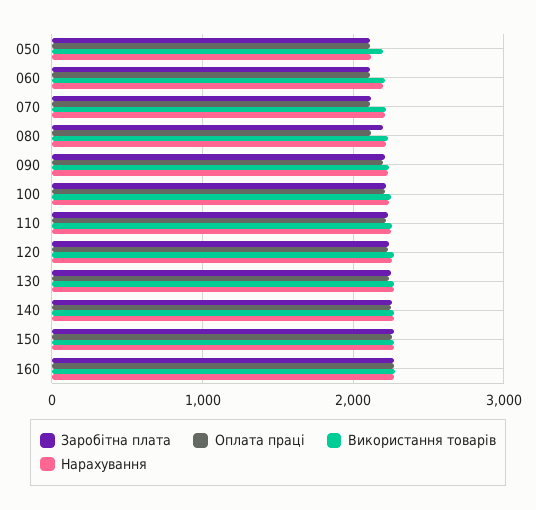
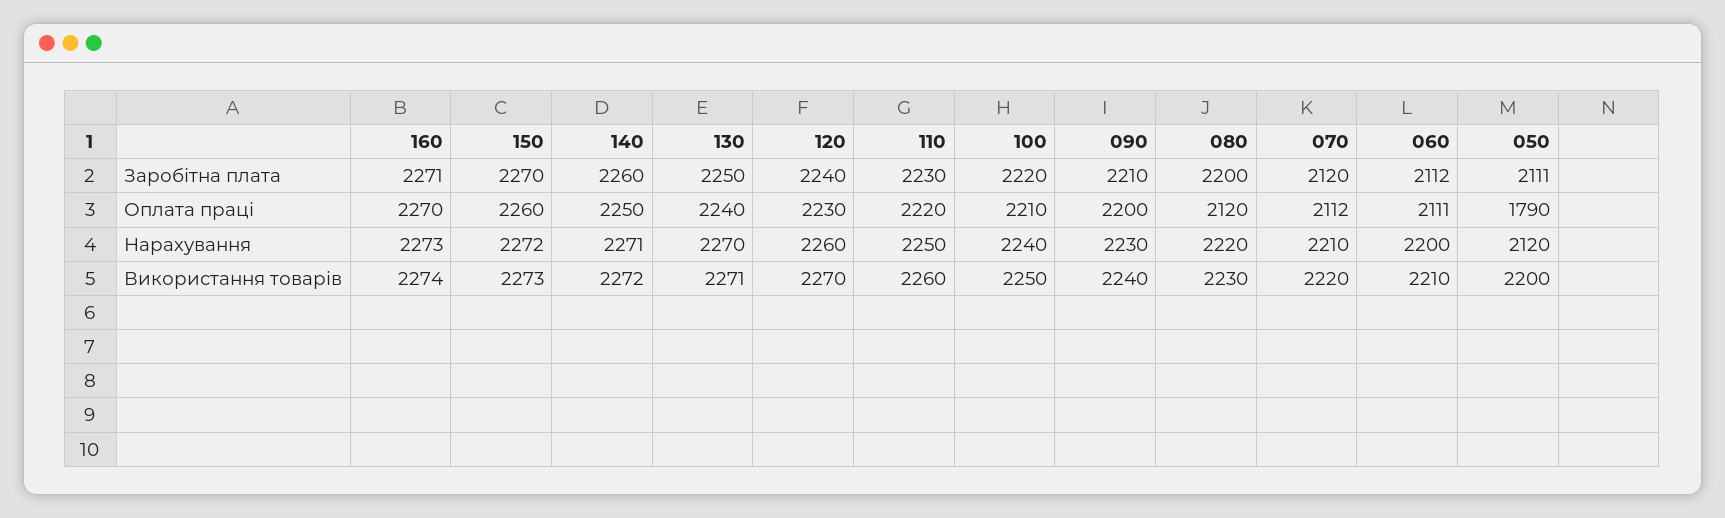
Оплата праці, 050: 2100 -> 1790

